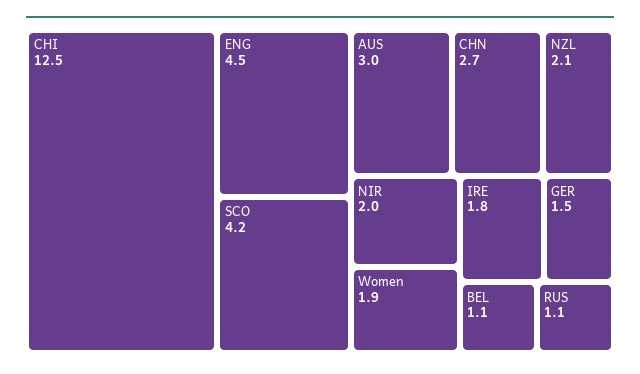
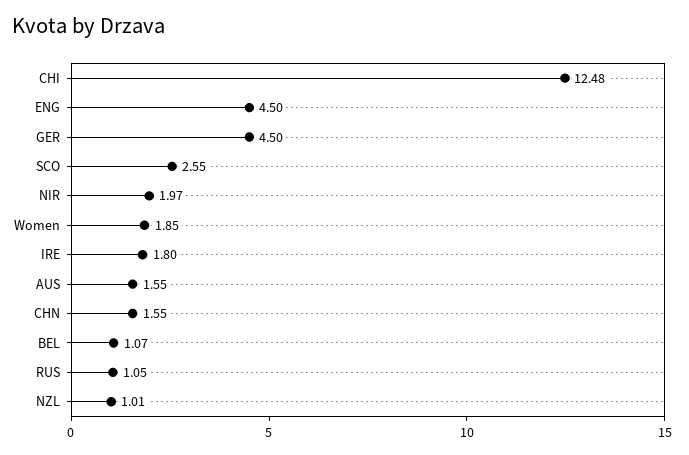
SCO: 4.2 -> 2.55
AUS: 3 -> 1.55
CHN: 2.7 -> 1.55
NZL: 2.1 -> 1.01
GER: 1.5 -> 4.5

